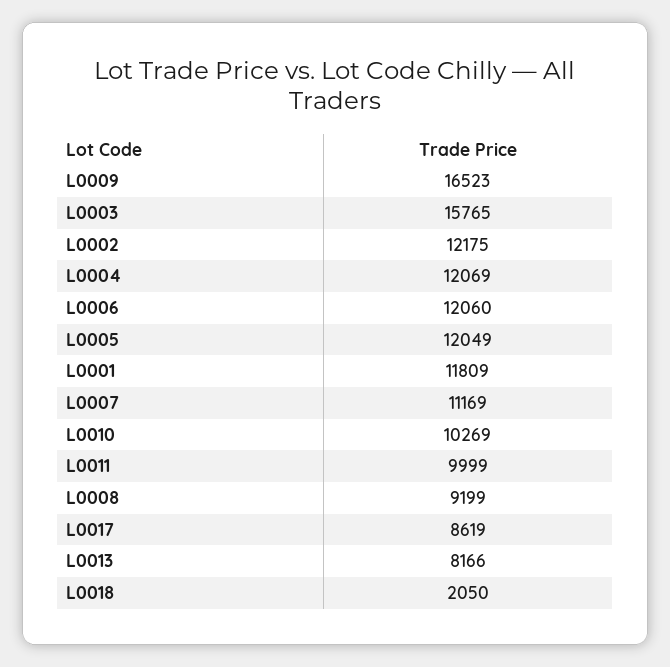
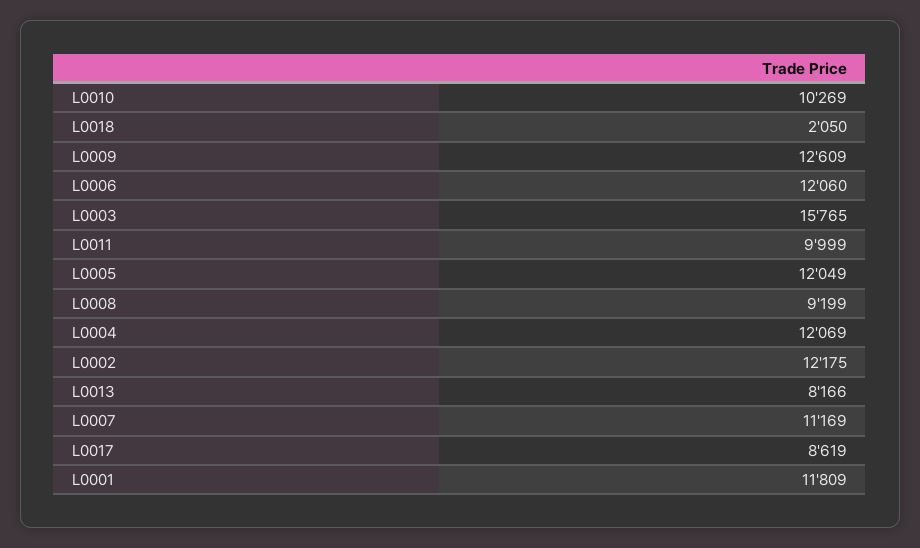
L0009: 16523 -> 12609

